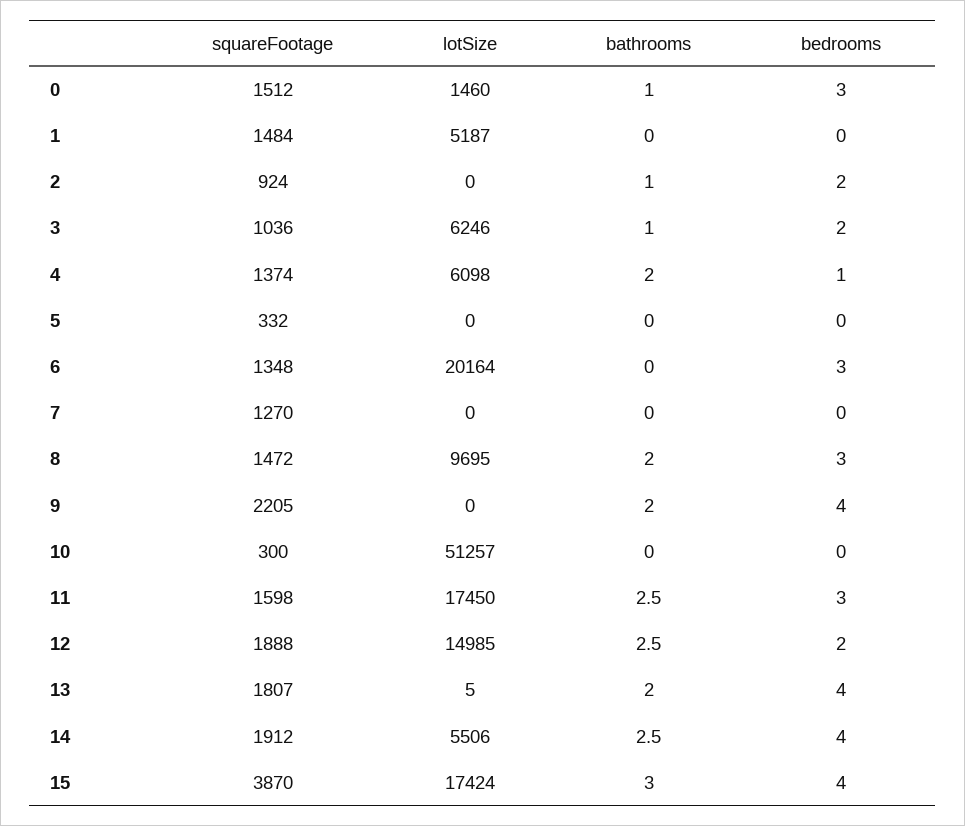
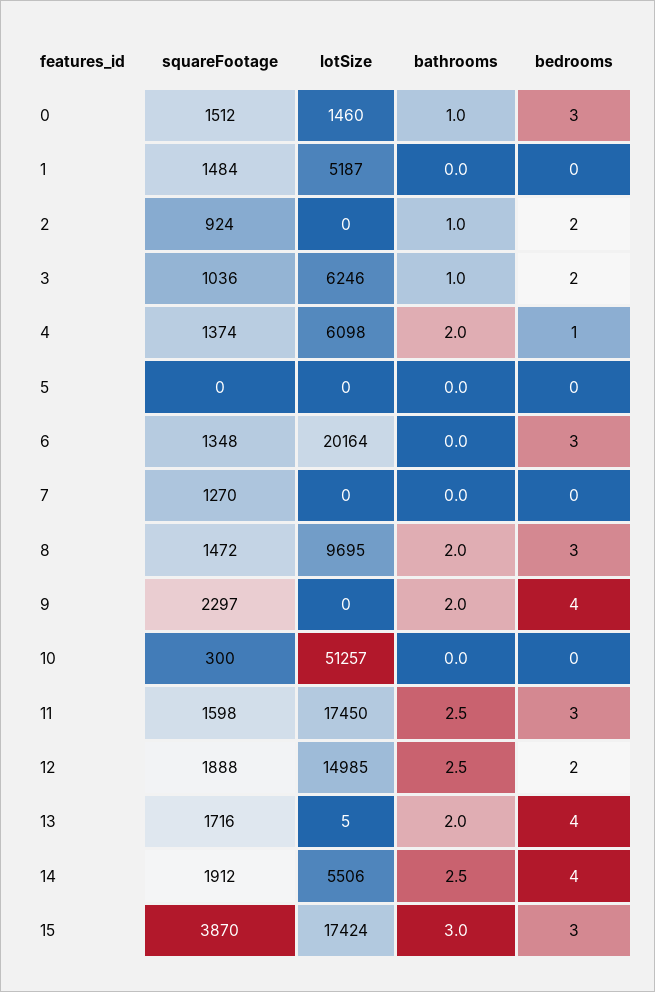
squareFootage, 5: 332 -> 0
squareFootage, 9: 2205 -> 2297
squareFootage, 13: 1807 -> 1716
bedrooms, 15: 4 -> 3

